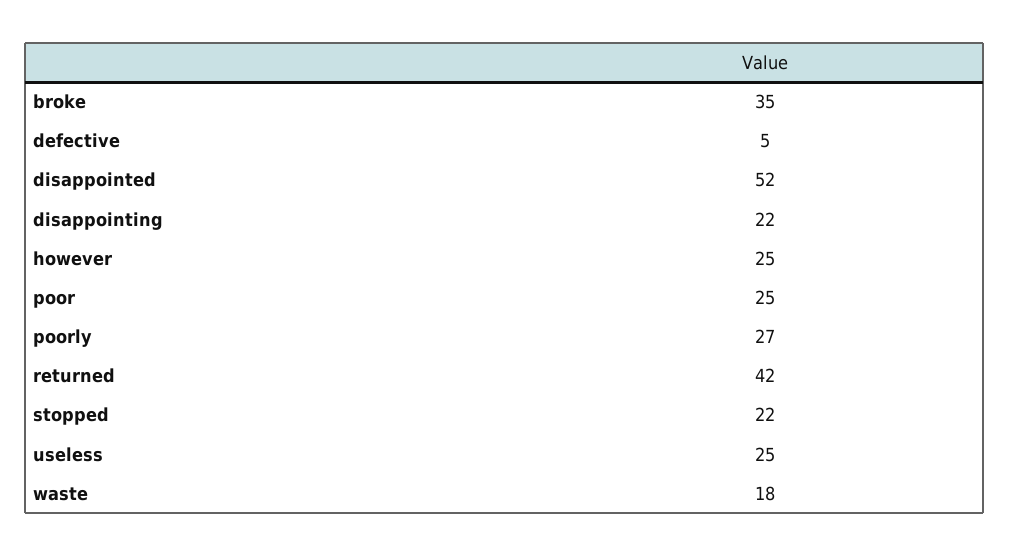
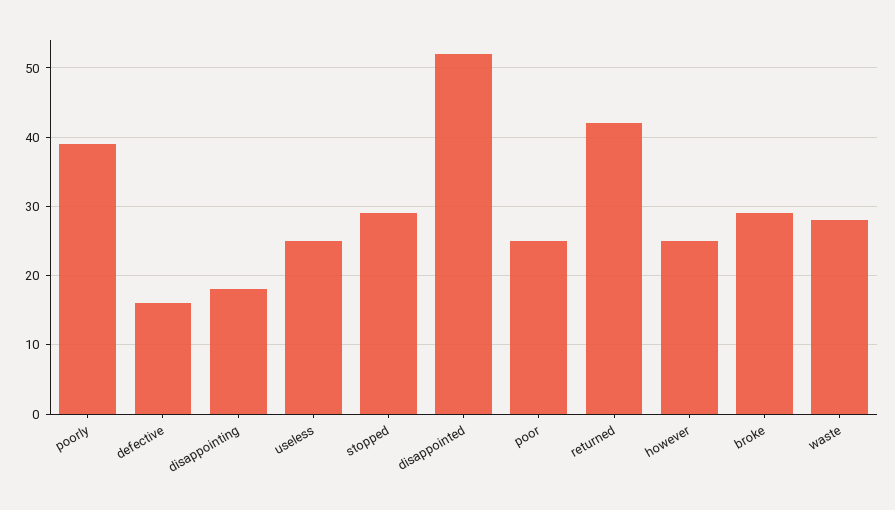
broke: 35 -> 29
defective: 5 -> 16
disappointing: 22 -> 18
poorly: 27 -> 39
stopped: 22 -> 29
waste: 18 -> 28

